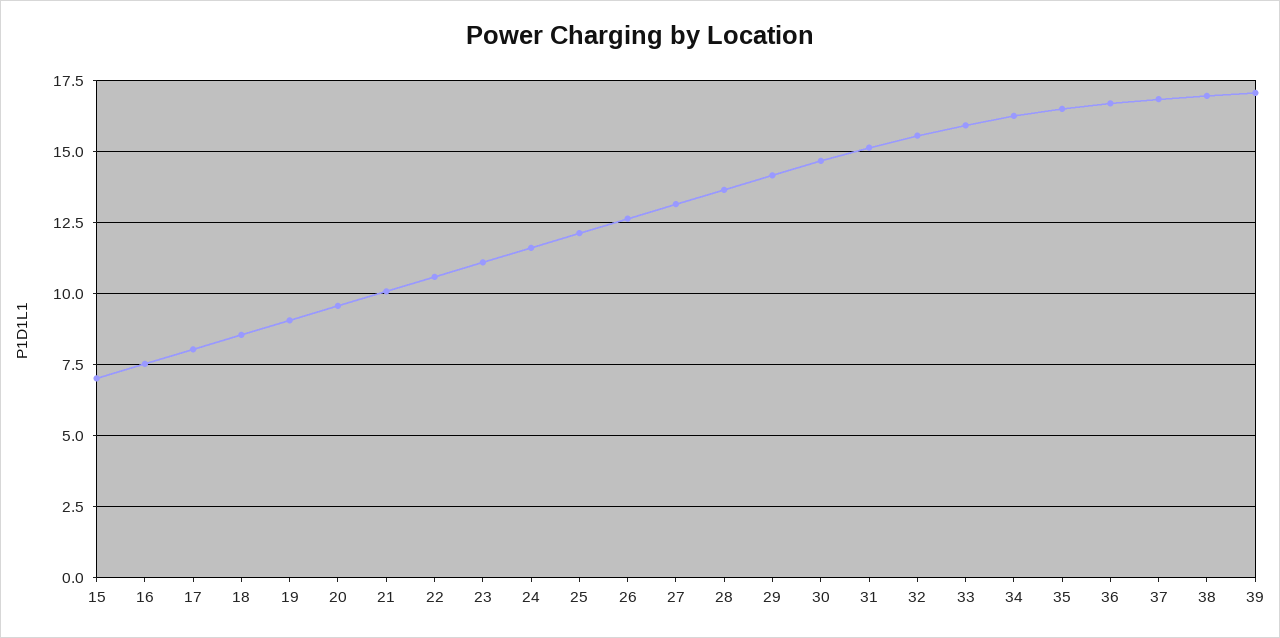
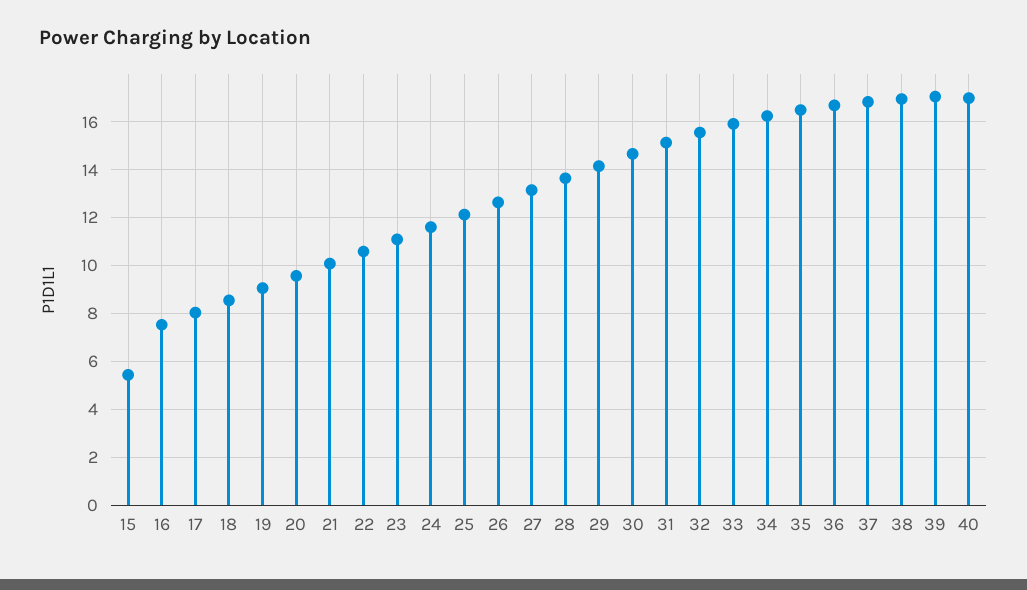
15: 7 -> 5.5
40: none -> 17

